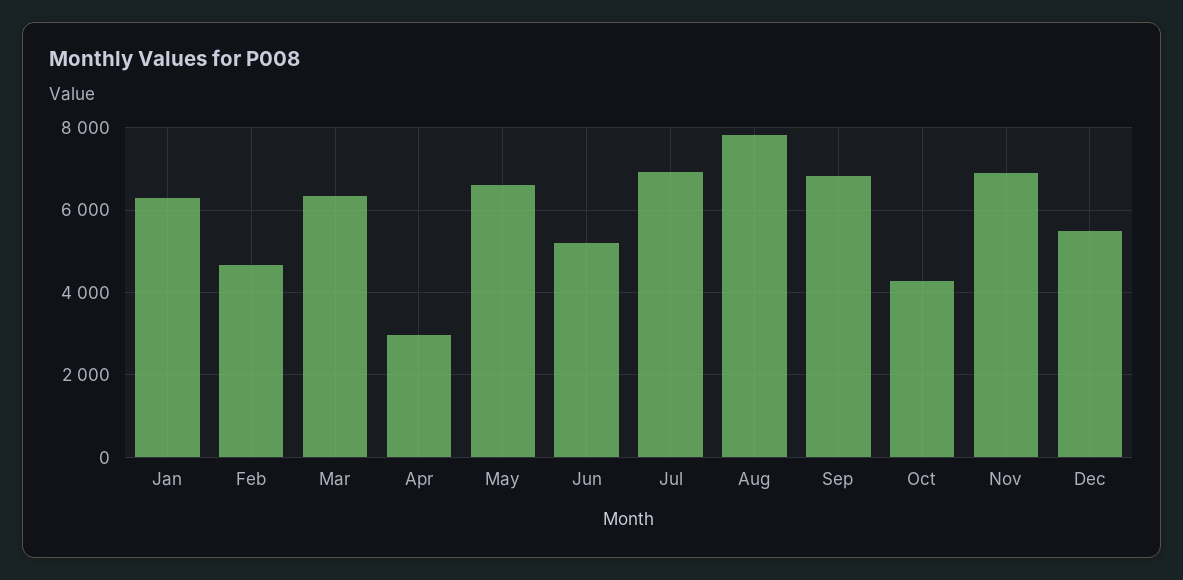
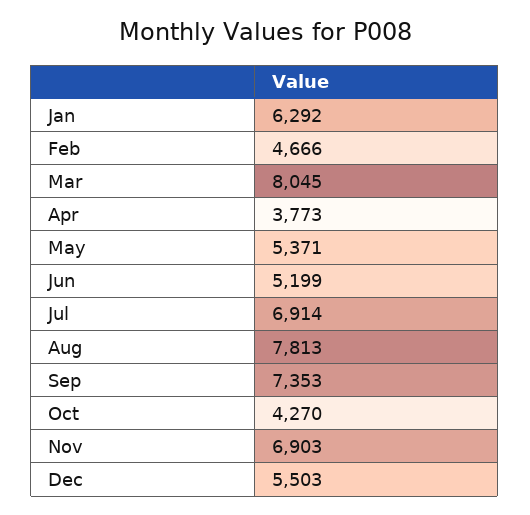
Mar: 6400 -> 8045
Apr: 3000 -> 3773
May: 6600 -> 5371
Sep: 6800 -> 7353

